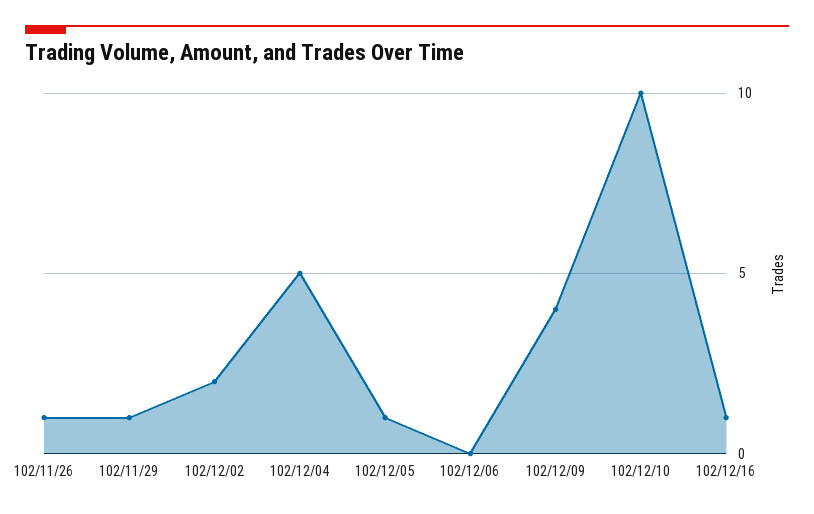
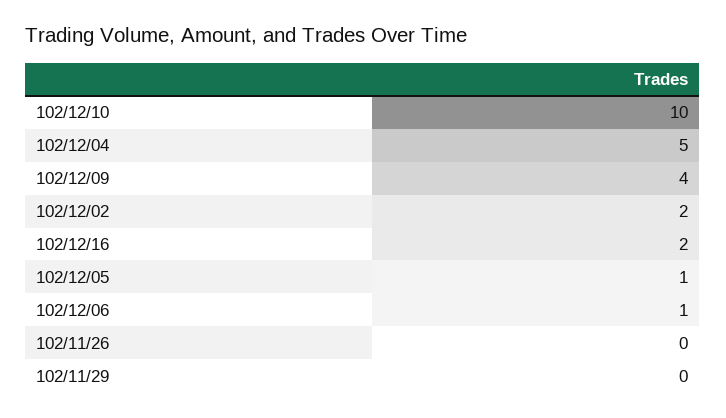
102/11/26: 1 -> 0
102/11/29: 1 -> 0
102/12/06: 0 -> 1
102/12/16: 1 -> 2

